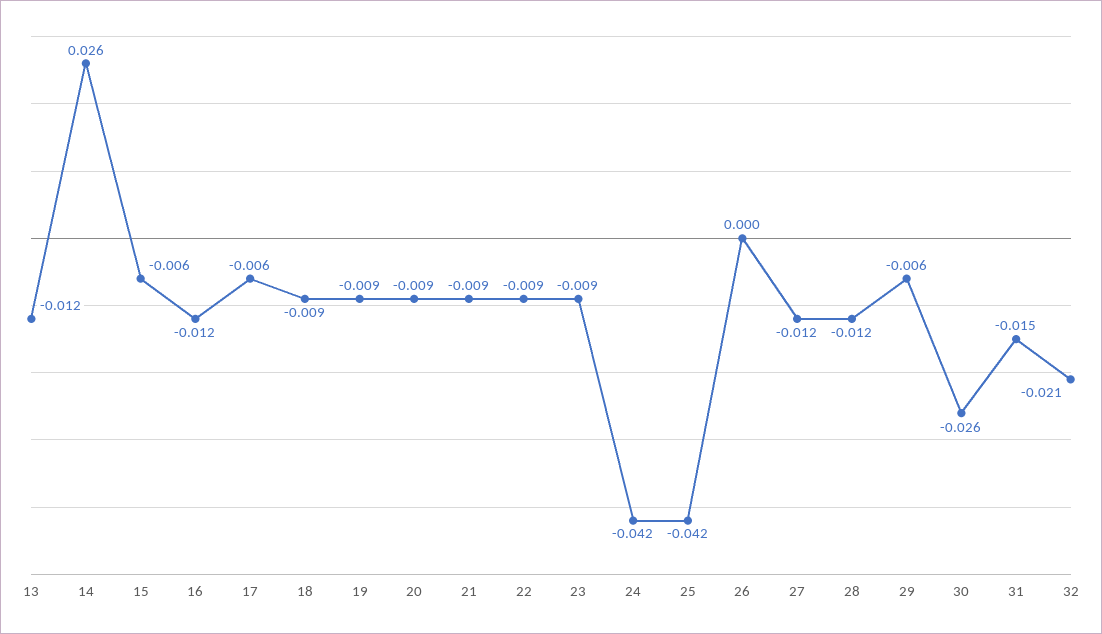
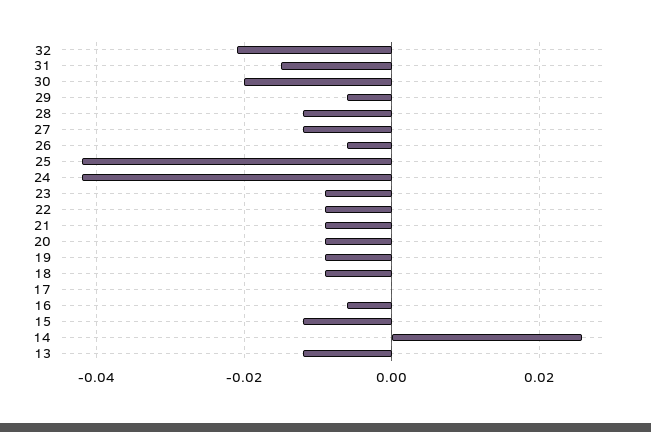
15: -0.006 -> -0.012
16: -0.012 -> -0.006
17: -0.006 -> 0
26: 0 -> -0.006
30: -0.026 -> -0.02

